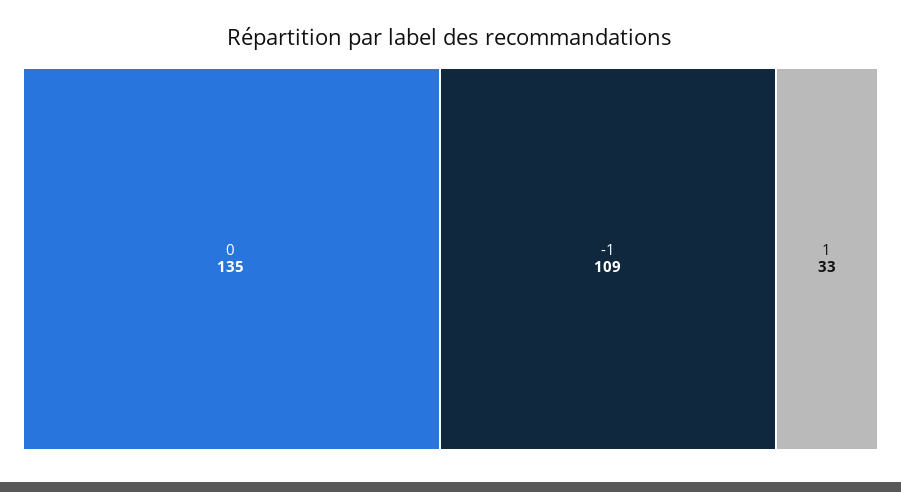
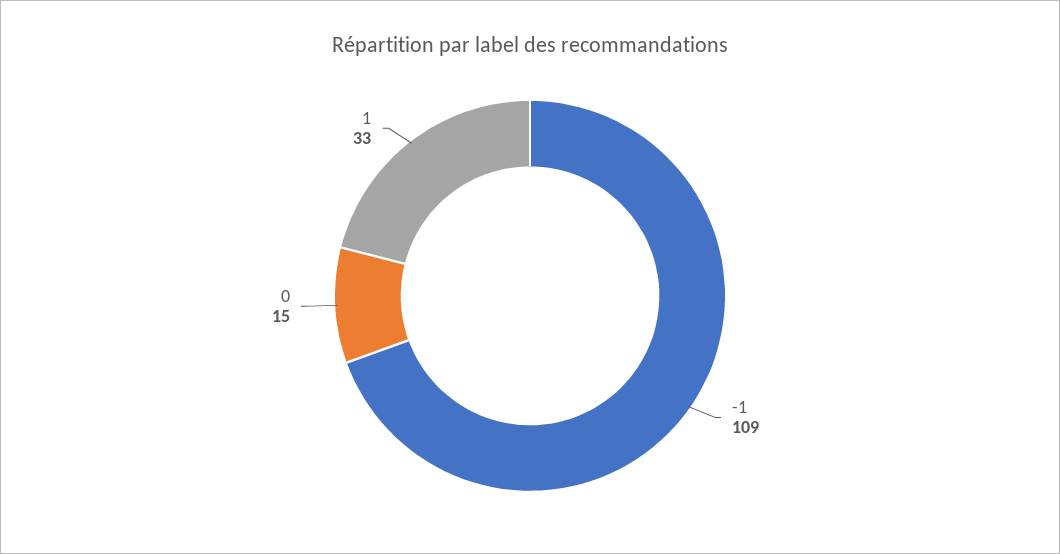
0: 135 -> 15

